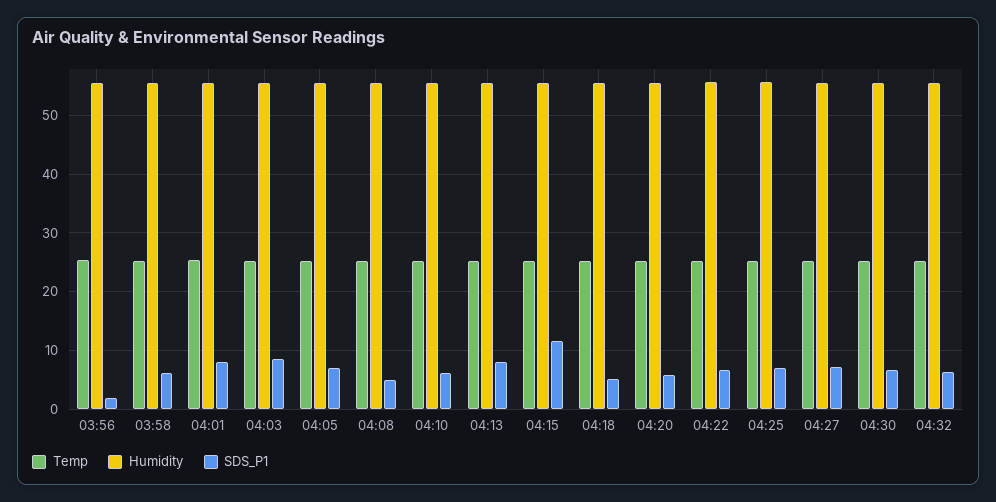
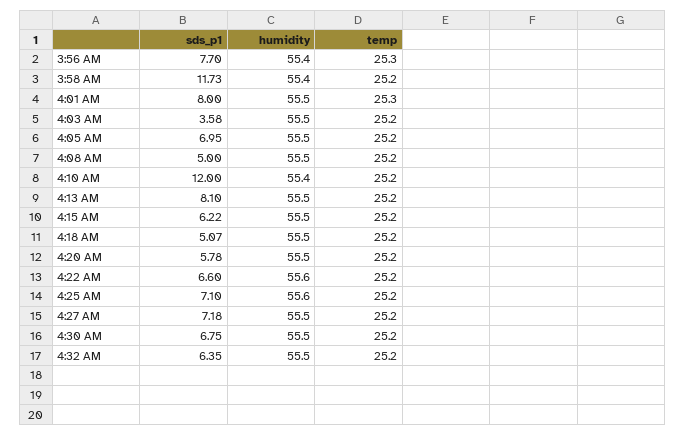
SDS_P1, 03:56: 2 -> 7.7
SDS_P1, 03:58: 6 -> 11.73
SDS_P1, 04:03: 8 -> 3.58
SDS_P1, 04:10: 6 -> 12
SDS_P1, 04:15: 12 -> 6.22

